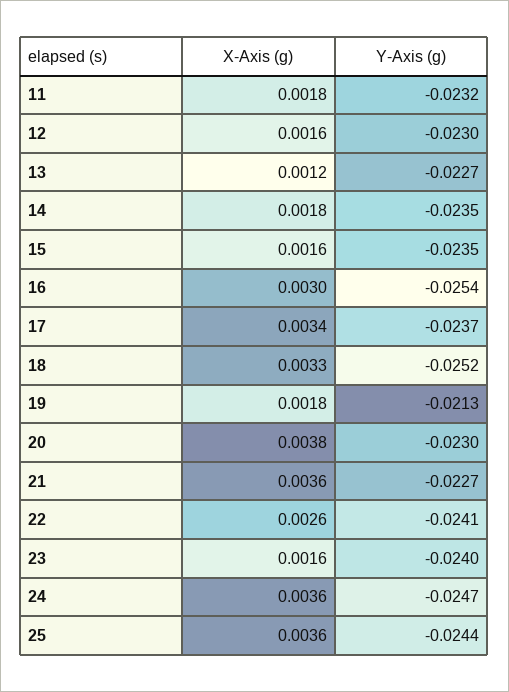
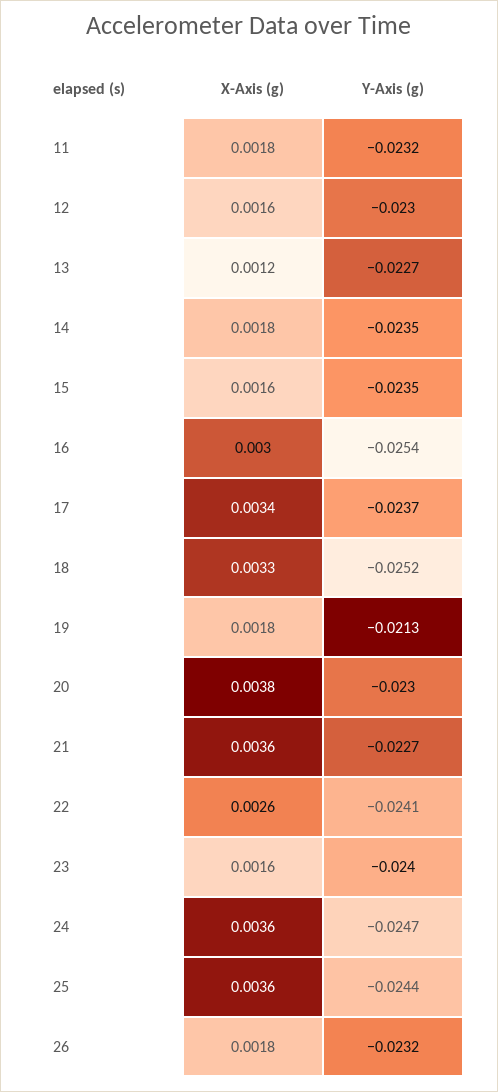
X-Axis (g), 26: none -> 0.0018
Y-Axis (g), 26: none -> -0.0232

